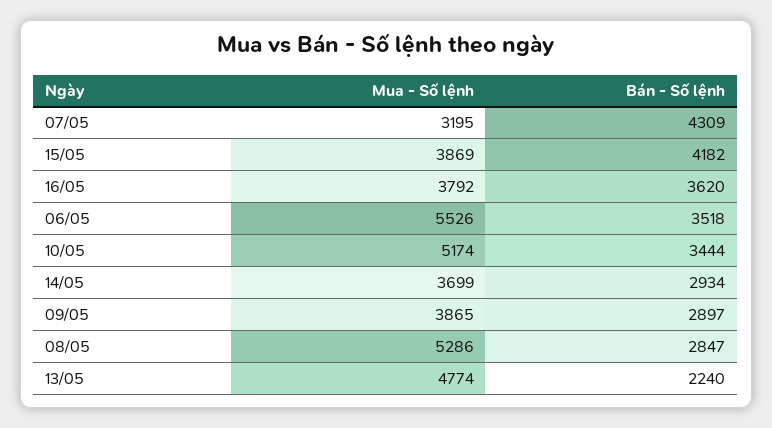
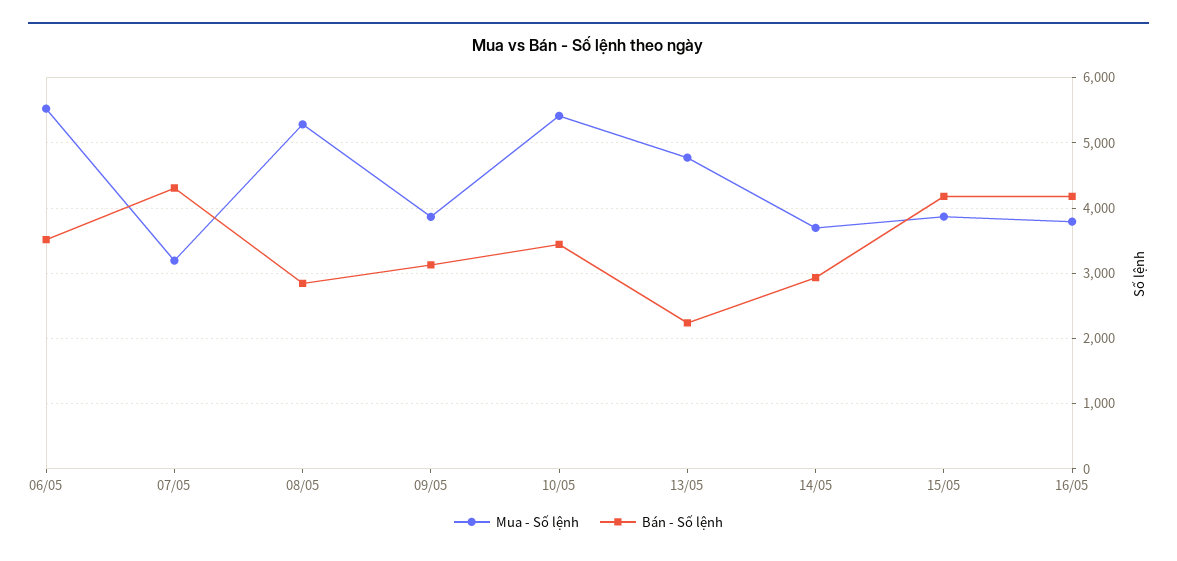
Bán - Số lệnh, 16/05: 3620 -> 4200
Mua - Số lệnh, 10/05: 5174 -> 5400
Bán - Số lệnh, 09/05: 2897 -> 3100

